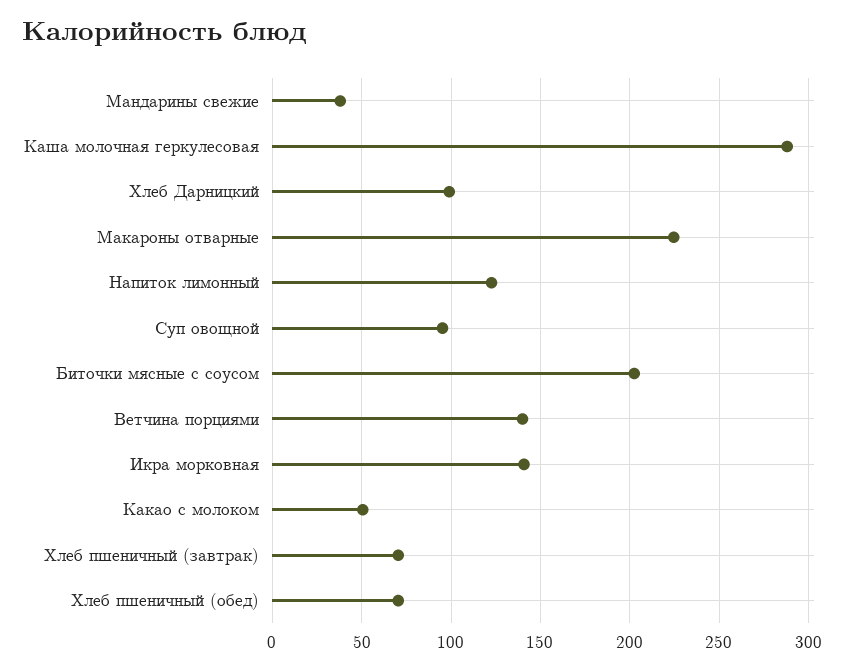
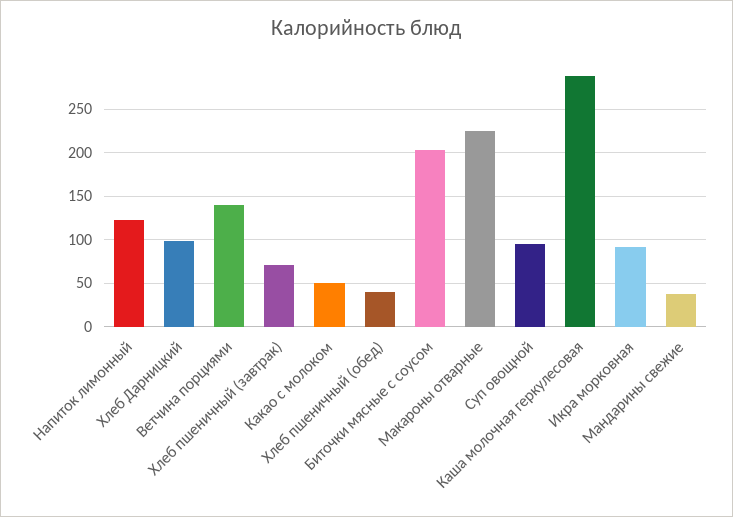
Икра морковная: 140 -> 90
Хлеб пшеничный (обед): 70 -> 40

